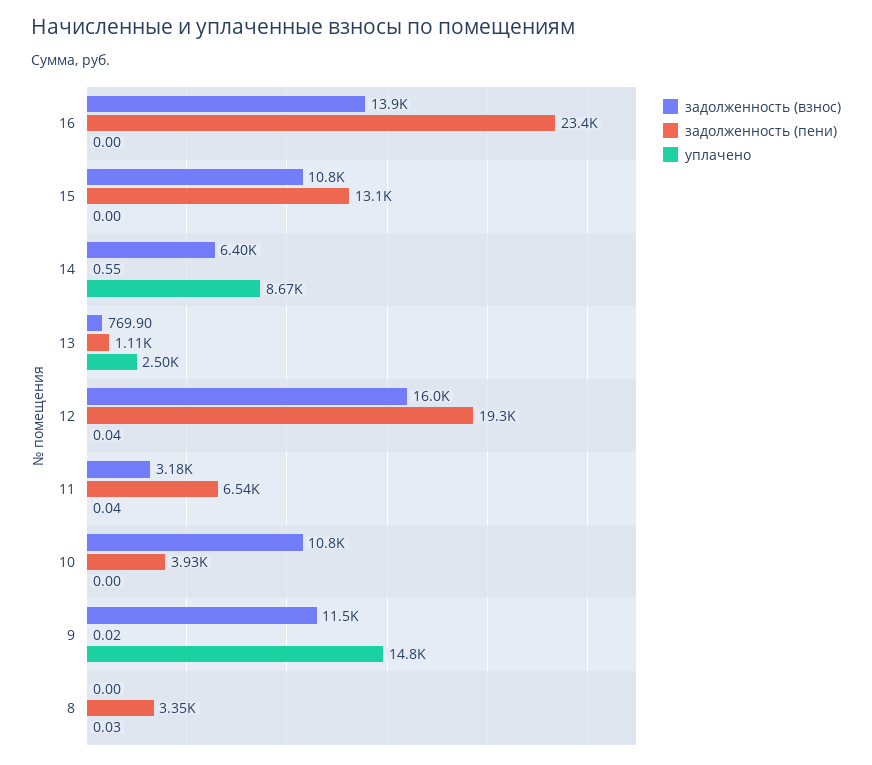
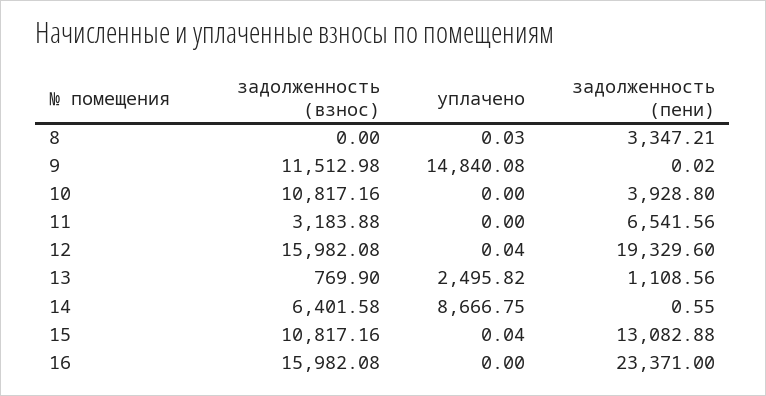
задолженность (взнос), 16: 13900 -> 15982.08
уплачено, 15: 0 -> 0.04
уплачено, 11: 0.04 -> 0

